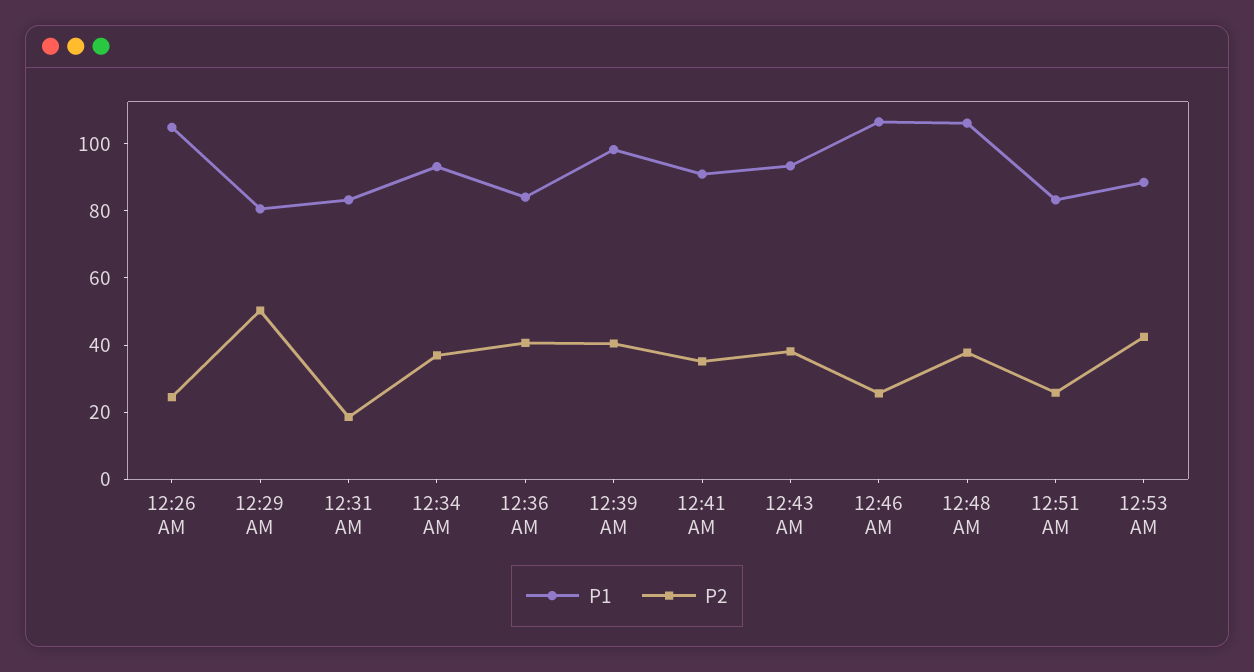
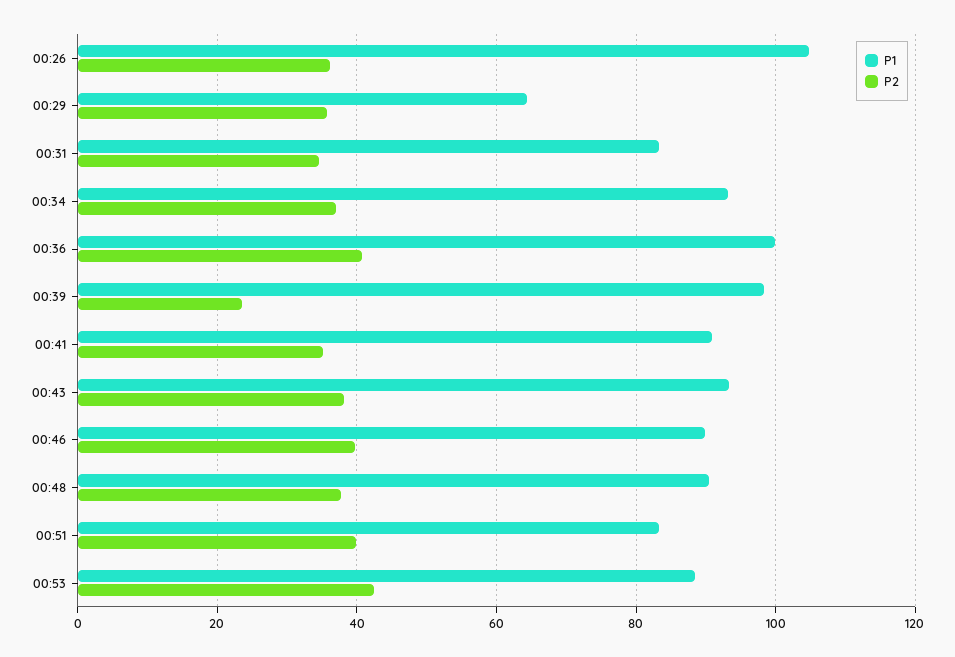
P2, 12:26 AM: 25 -> 36
P1, 12:29 AM: 80 -> 64
P2, 12:29 AM: 50 -> 36
P2, 12:31 AM: 20 -> 34
P1, 12:36 AM: 85 -> 100
P2, 12:39 AM: 40 -> 24
P1, 12:46 AM: 105 -> 90
P2, 12:46 AM: 25 -> 40
P1, 12:48 AM: 105 -> 90
P2, 12:51 AM: 25 -> 40

